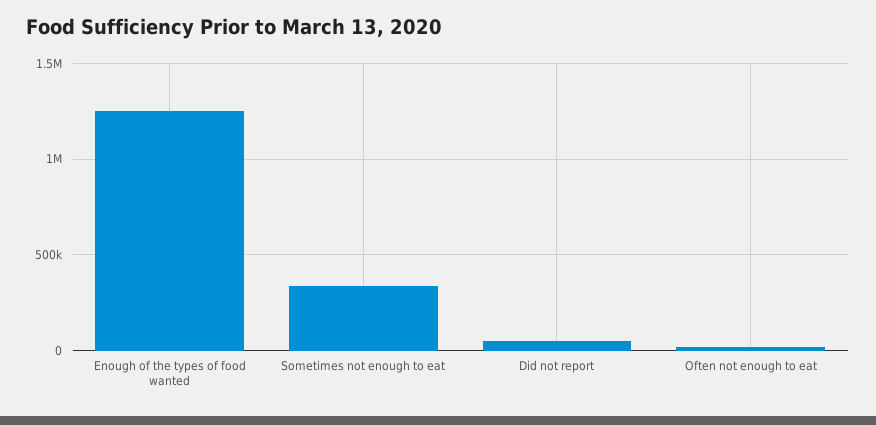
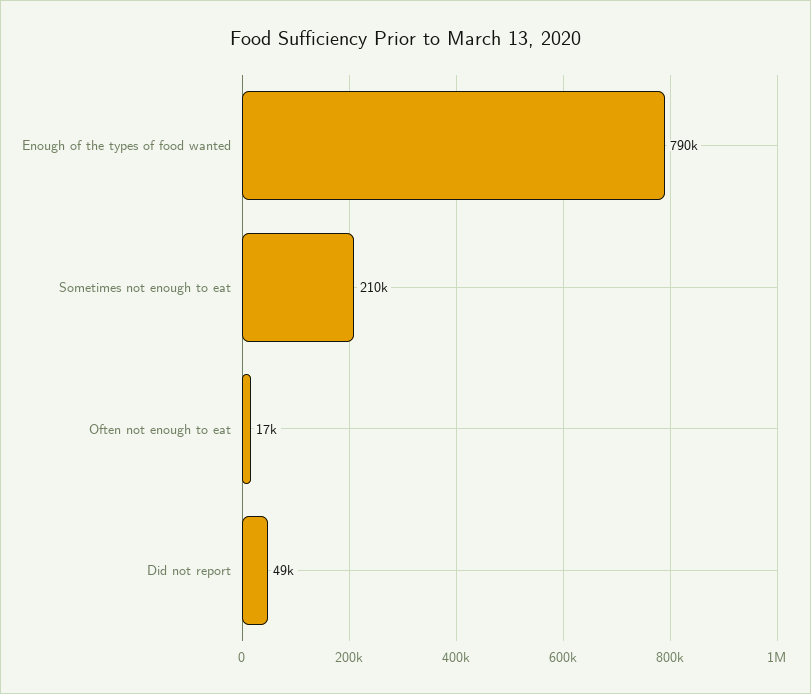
Enough of the types of food wanted: 1250000 -> 790000
Sometimes not enough to eat: 350000 -> 210000

